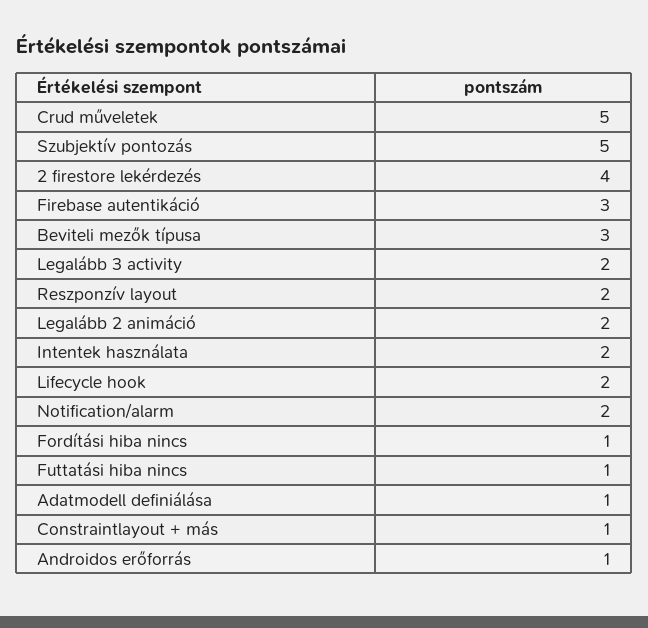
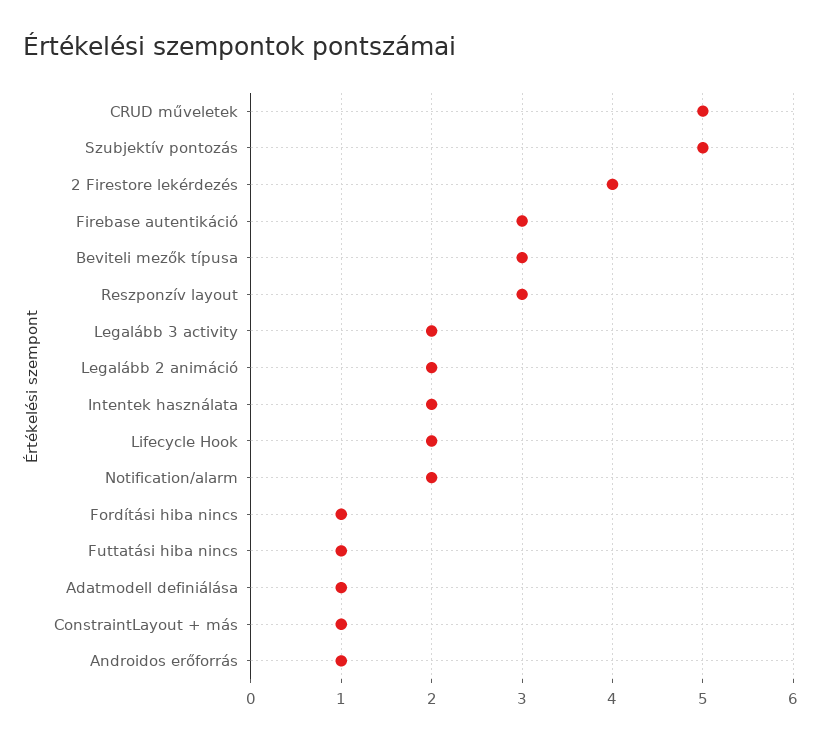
Reszponzív layout: 2 -> 3

